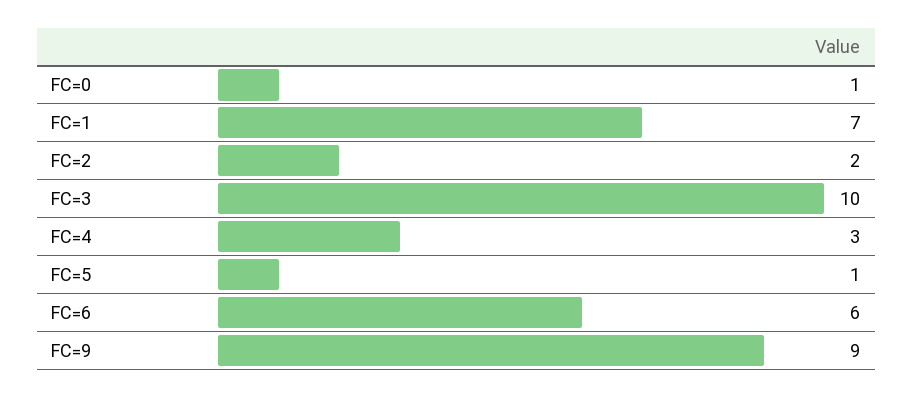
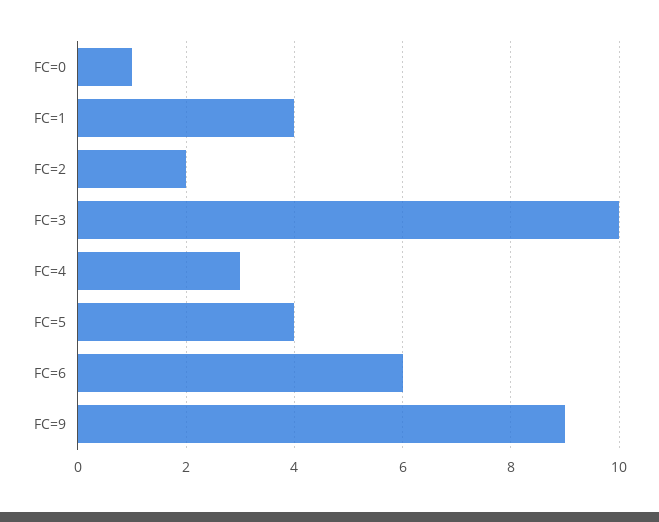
FC=1: 7 -> 4
FC=5: 1 -> 4

